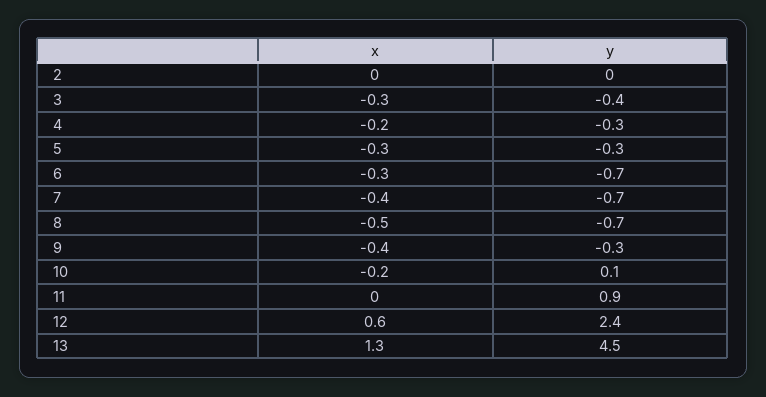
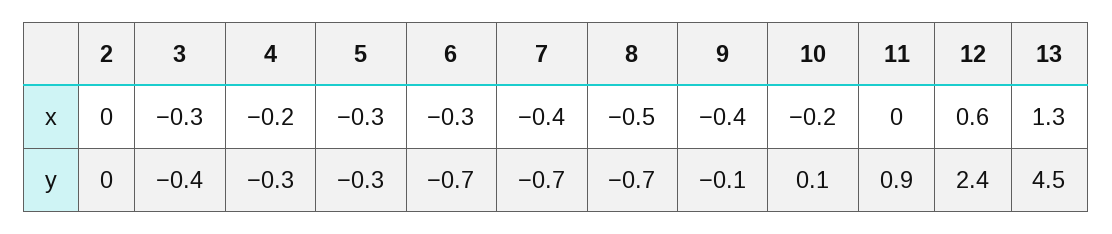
y, 9: -0.3 -> -0.1

